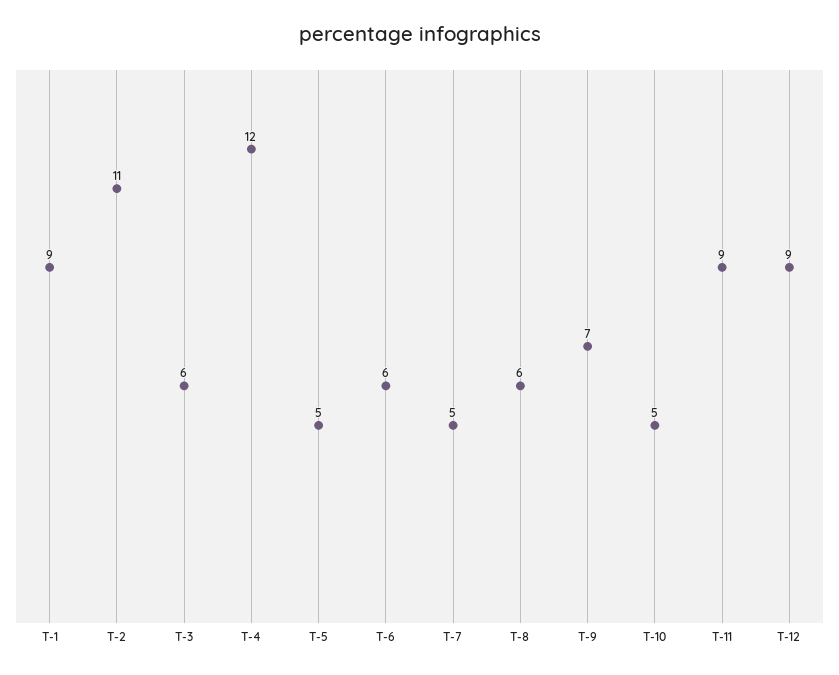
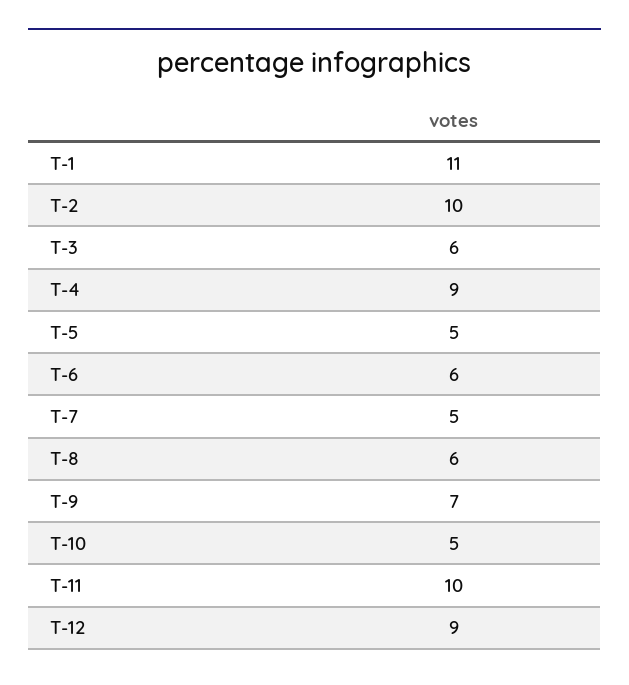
T-1: 9 -> 11
T-2: 11 -> 10
T-4: 12 -> 9
T-11: 9 -> 10

